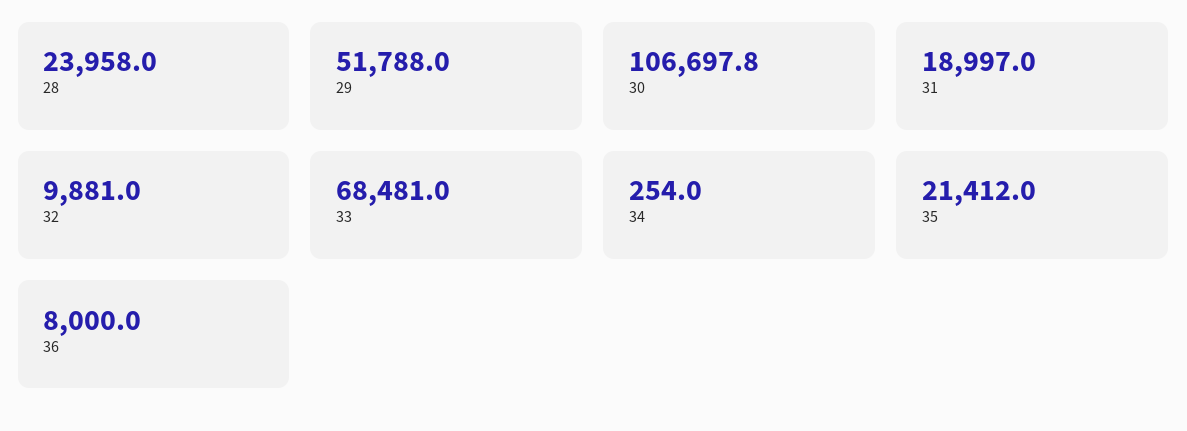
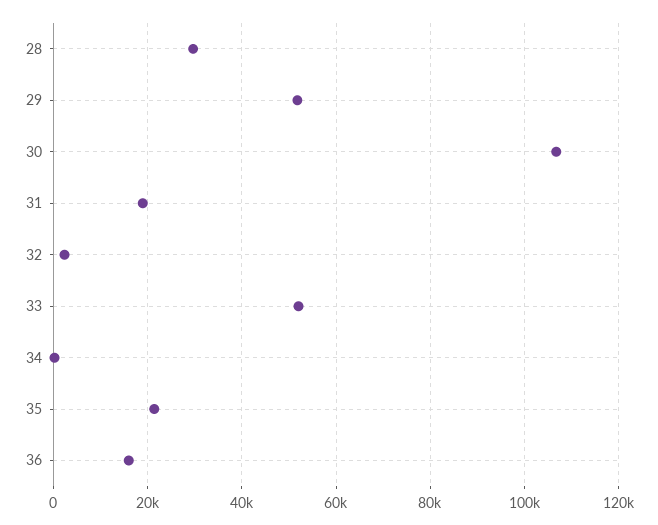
28: 23958 -> 30000
32: 9881 -> 2000
33: 68481 -> 52000
36: 8000 -> 16000

